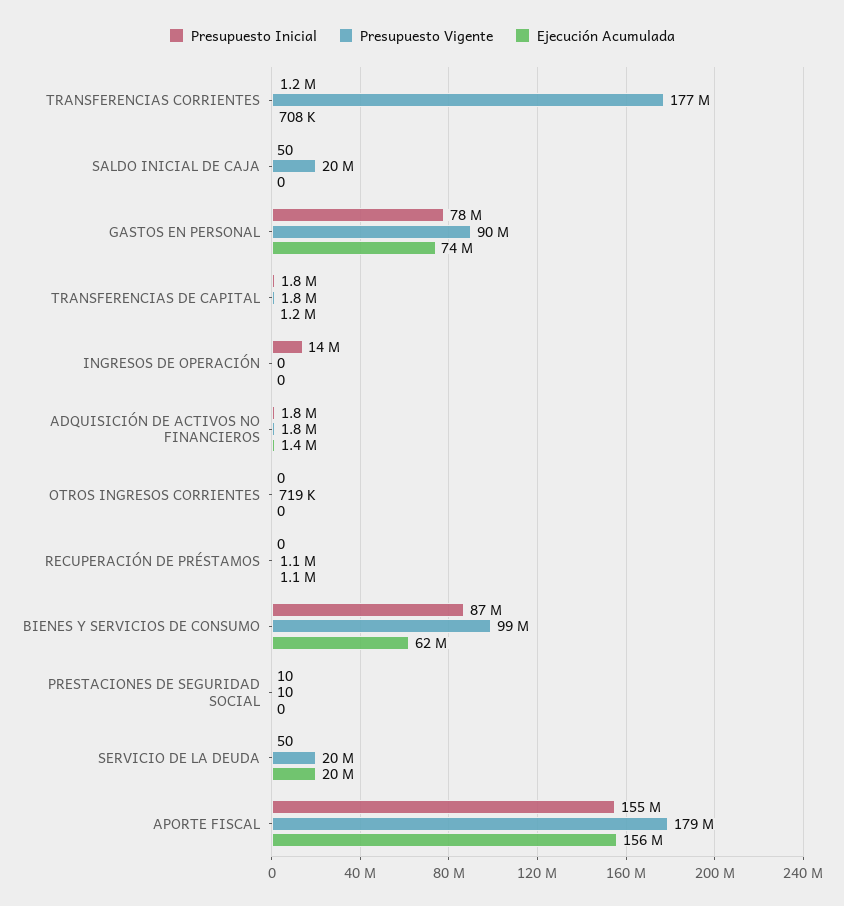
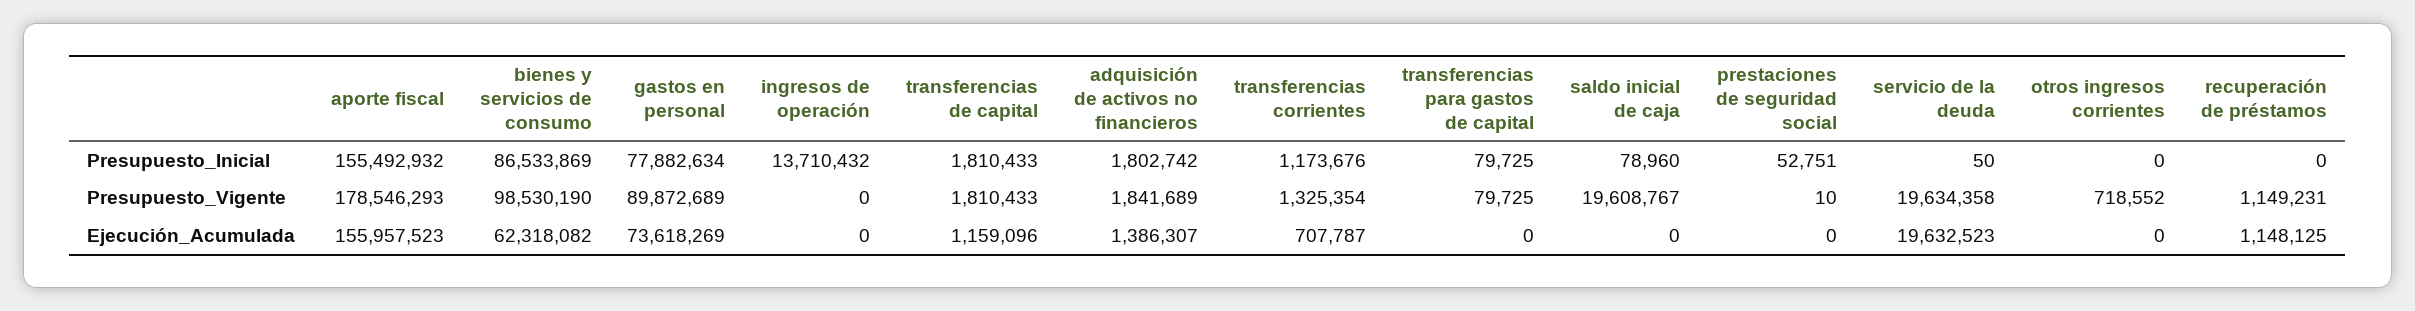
Presupuesto Vigente, TRANSFERENCIAS CORRIENTES: 177000000 -> 1325354
Presupuesto Inicial, SALDO INICIAL DE CAJA: 50 -> 78960
Presupuesto Inicial, PRESTACIONES DE SEGURIDAD SOCIAL: 10 -> 52751
Presupuesto Inicial, transferencias para gastos de capital: none -> 79725
Presupuesto Vigente, transferencias para gastos de capital: none -> 79725
Ejecución Acumulada, transferencias para gastos de capital: none -> 0

